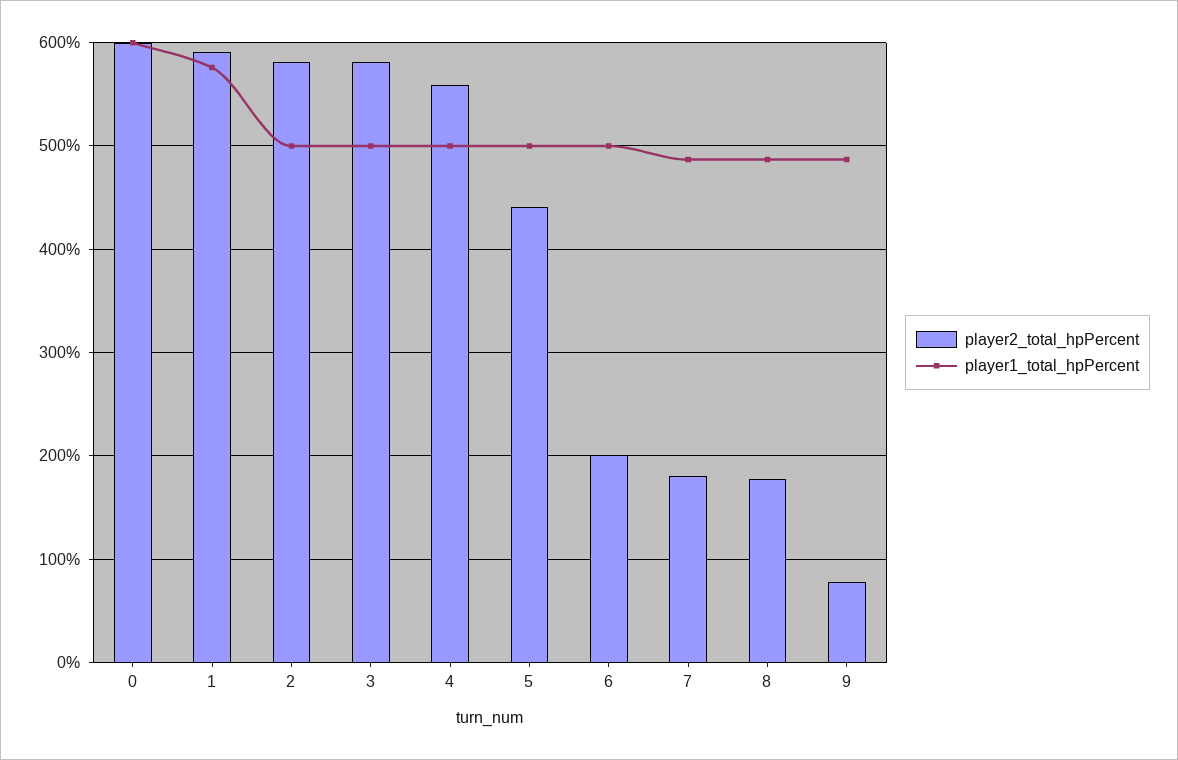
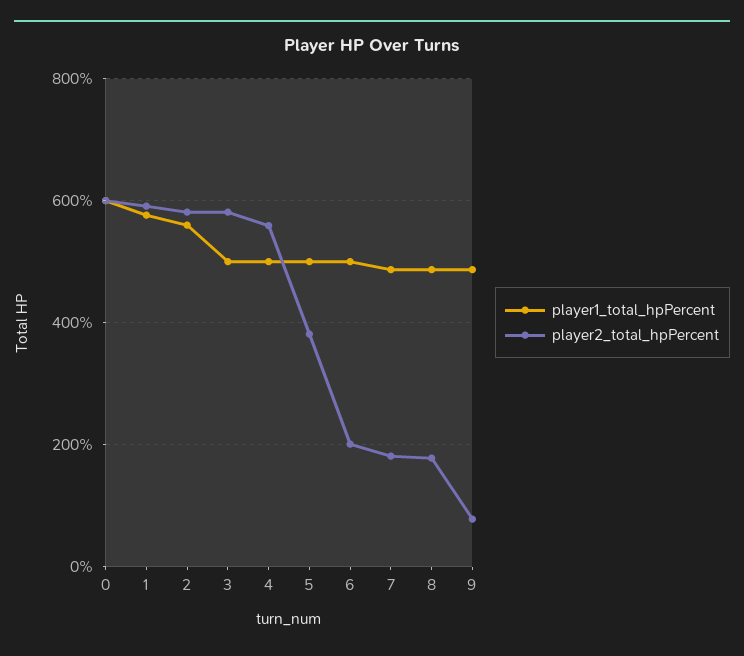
player1_total_hpPercent, 2: 500 -> 560
player2_total_hpPercent, 5: 440 -> 380

